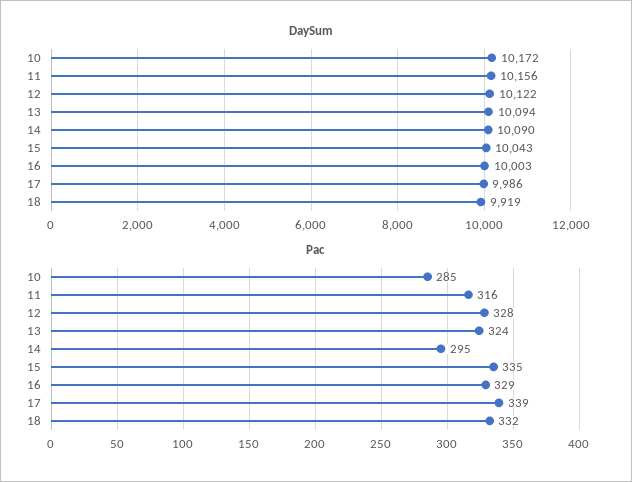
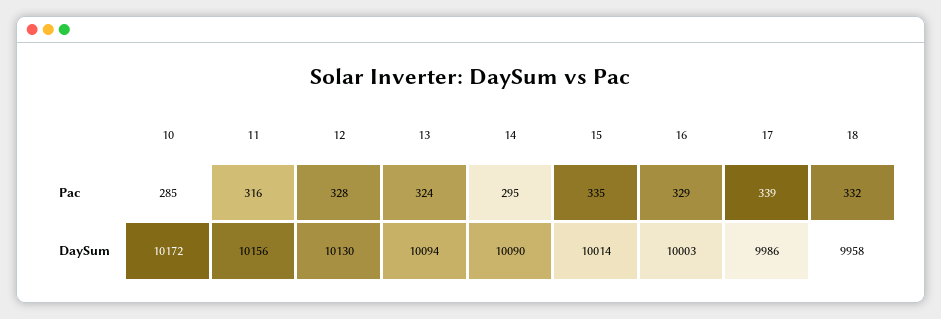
DaySum, 12: 10122 -> 10130
DaySum, 15: 10043 -> 10014
DaySum, 18: 9919 -> 9958

